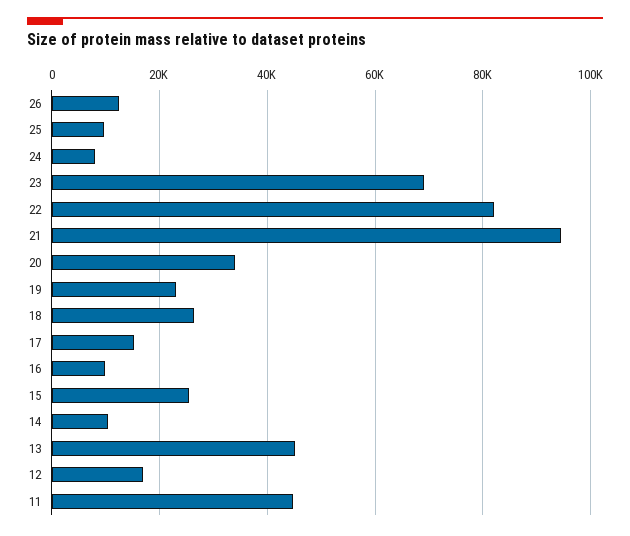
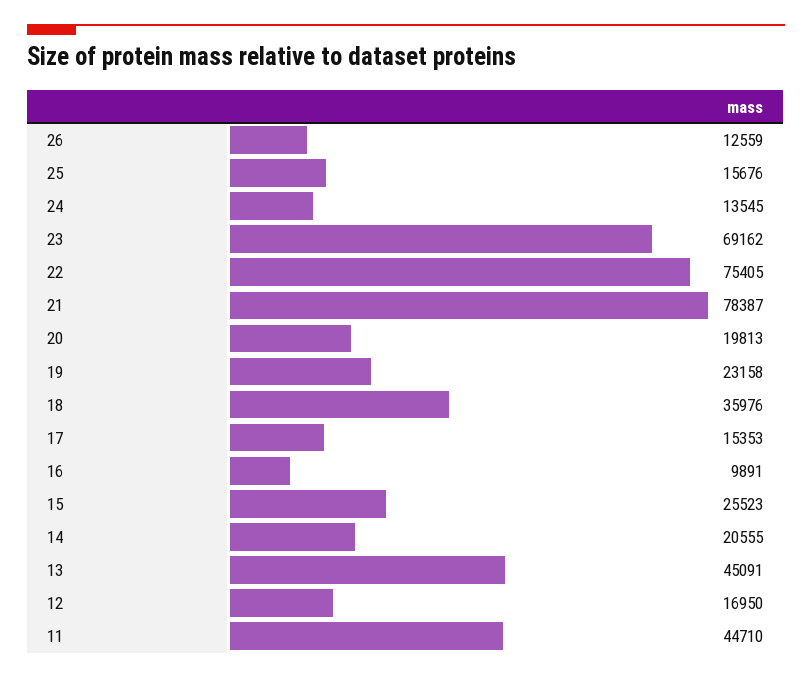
25: 10000 -> 15676
24: 8000 -> 13545
22: 82000 -> 75405
21: 94000 -> 78387
20: 34000 -> 19813
18: 26000 -> 35976
14: 10000 -> 20555

